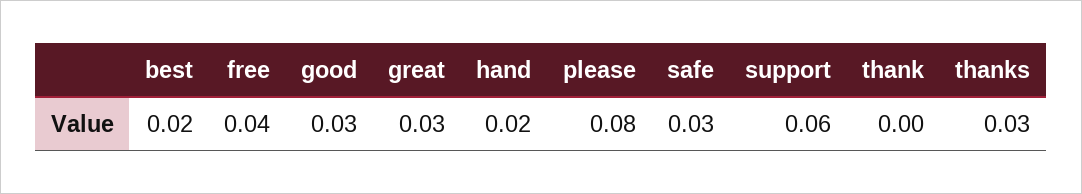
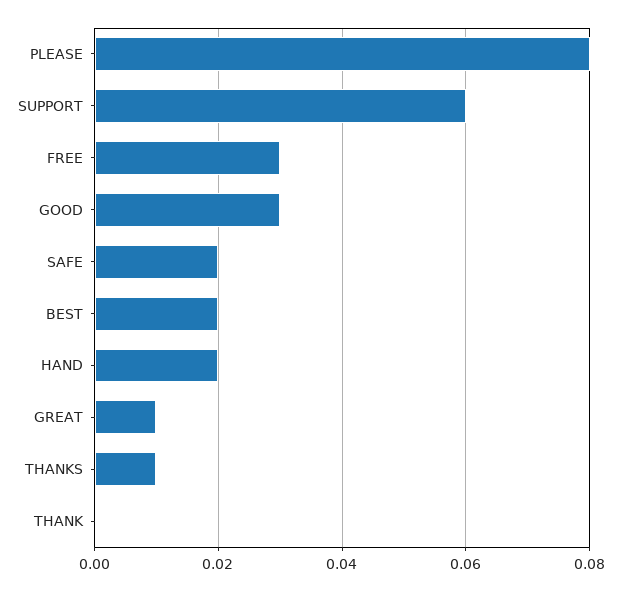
free: 0.04 -> 0.03
great: 0.03 -> 0.01
safe: 0.03 -> 0.02
thanks: 0.03 -> 0.01

